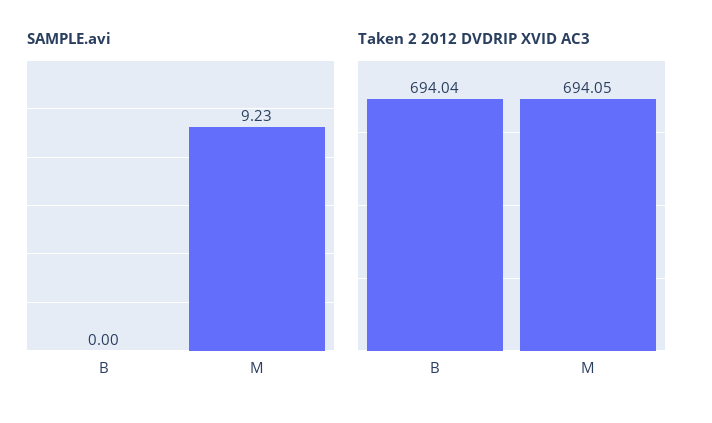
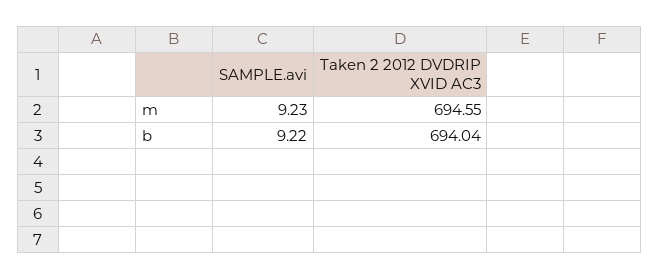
SAMPLE.avi, B: 0 -> 9.22
Taken 2 2012 DVDRIP XVID AC3, M: 694.05 -> 694.55

